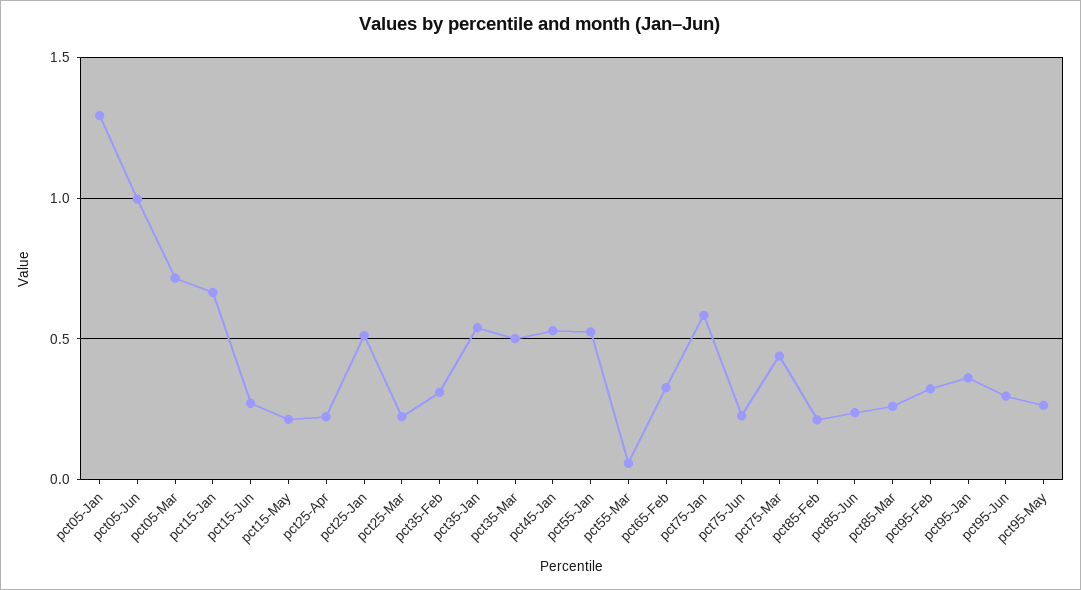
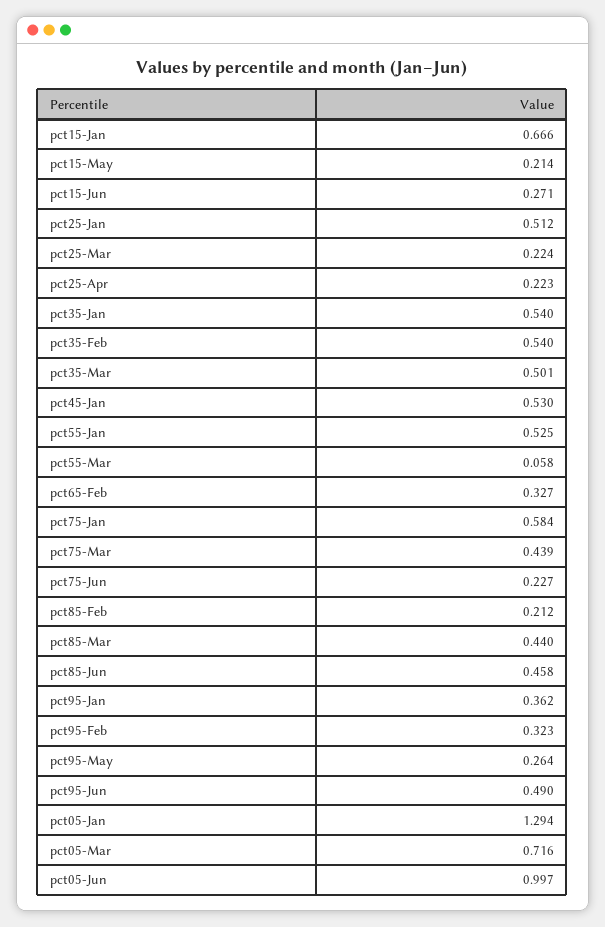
pct35-Feb: 0.3 -> 0.54
pct85-Jun: 0.25 -> 0.458
pct85-Mar: 0.25 -> 0.44
pct95-Jun: 0.3 -> 0.49

